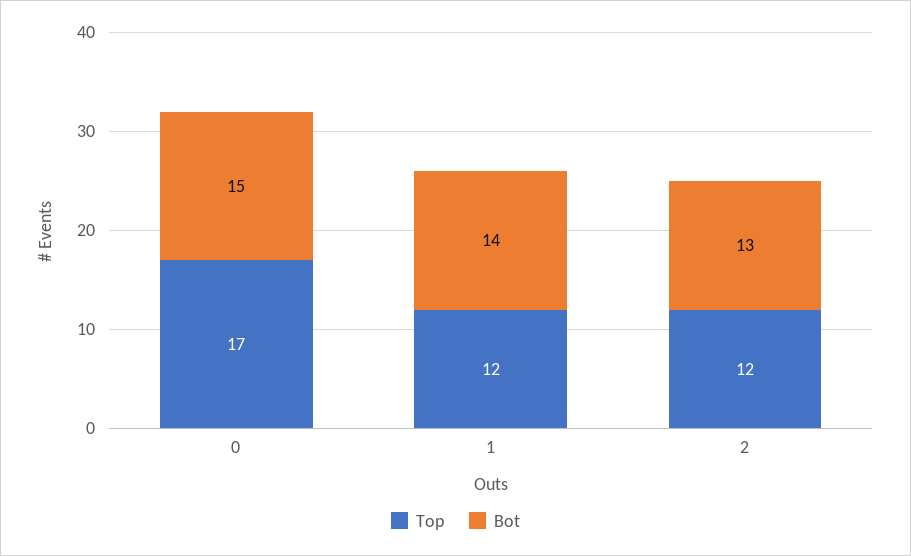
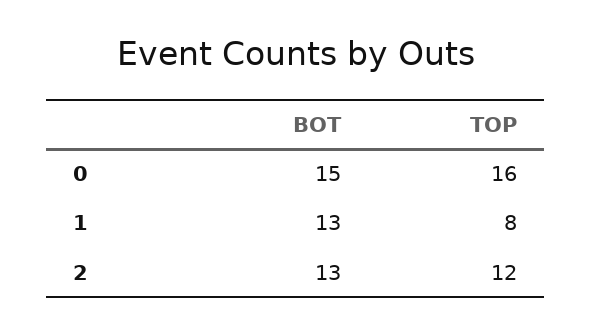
Top, 0: 17 -> 16
Top, 1: 12 -> 8
Bot, 1: 14 -> 13

